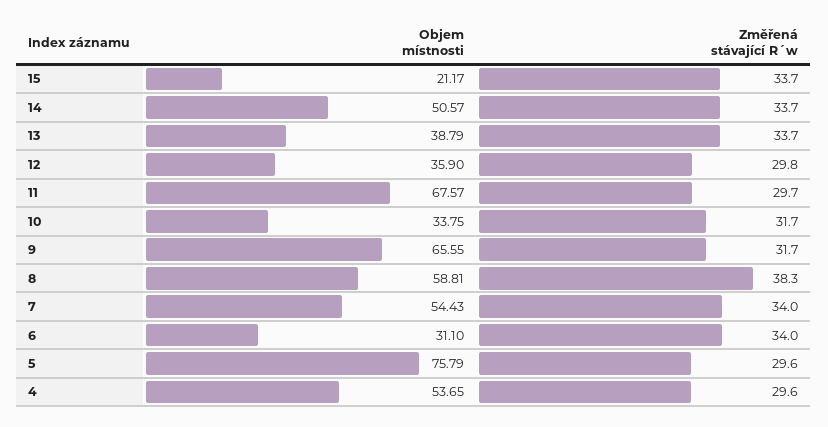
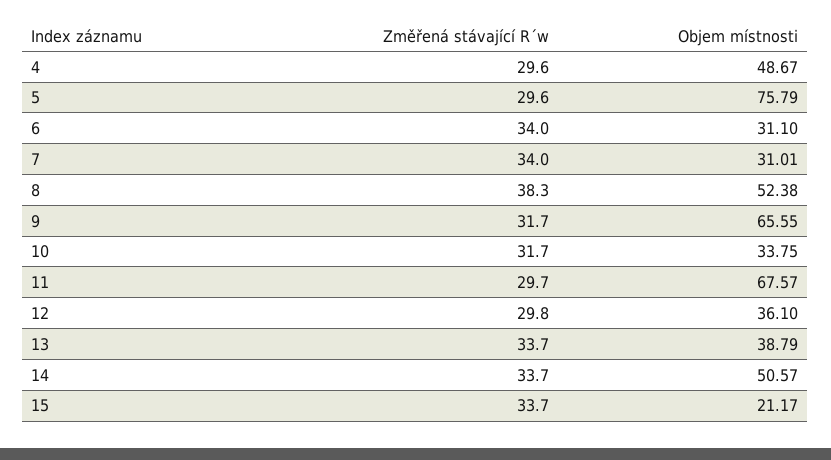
Objem místnosti, 12: 35.9 -> 36.1
Objem místnosti, 8: 58.81 -> 52.38
Objem místnosti, 7: 54.43 -> 31.01
Objem místnosti, 4: 53.65 -> 48.67

